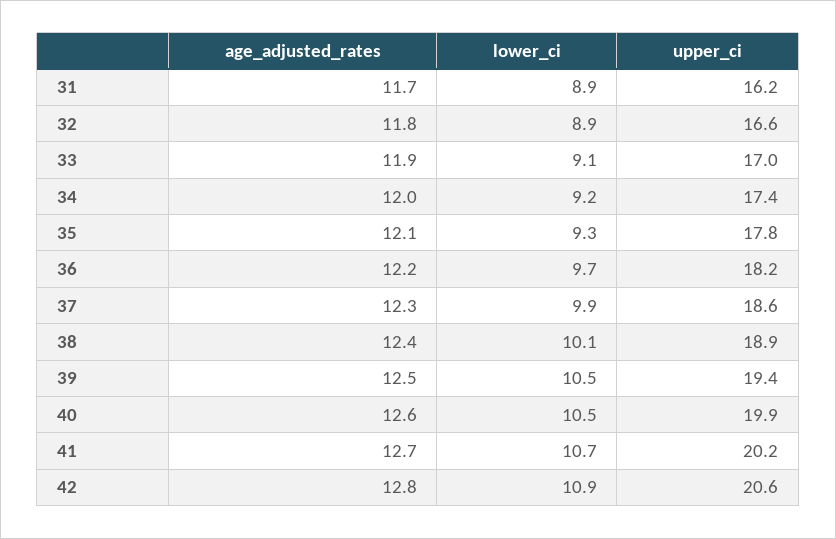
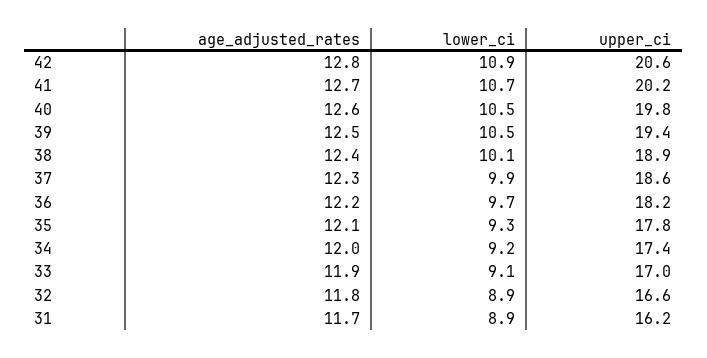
upper_ci, 40: 19.9 -> 19.8

